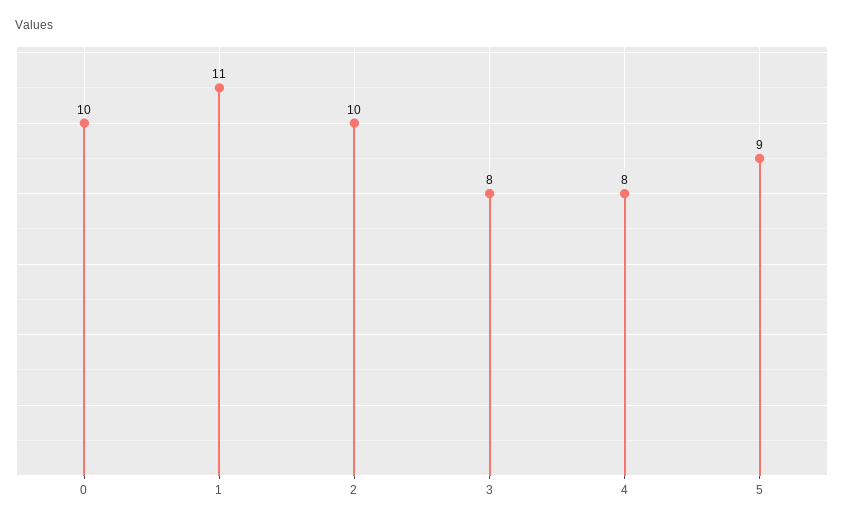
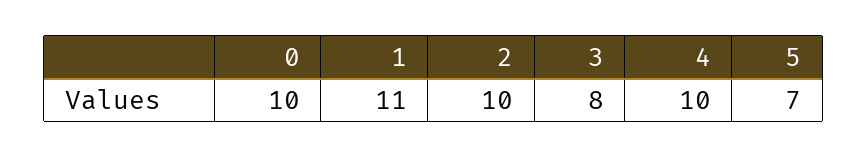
4: 8 -> 10
5: 9 -> 7

